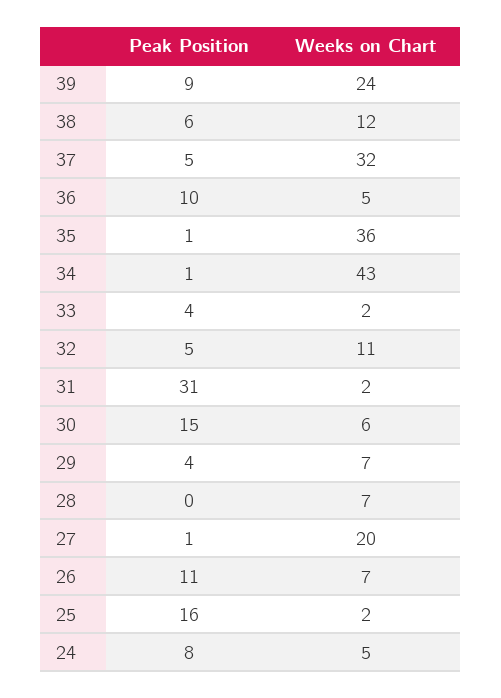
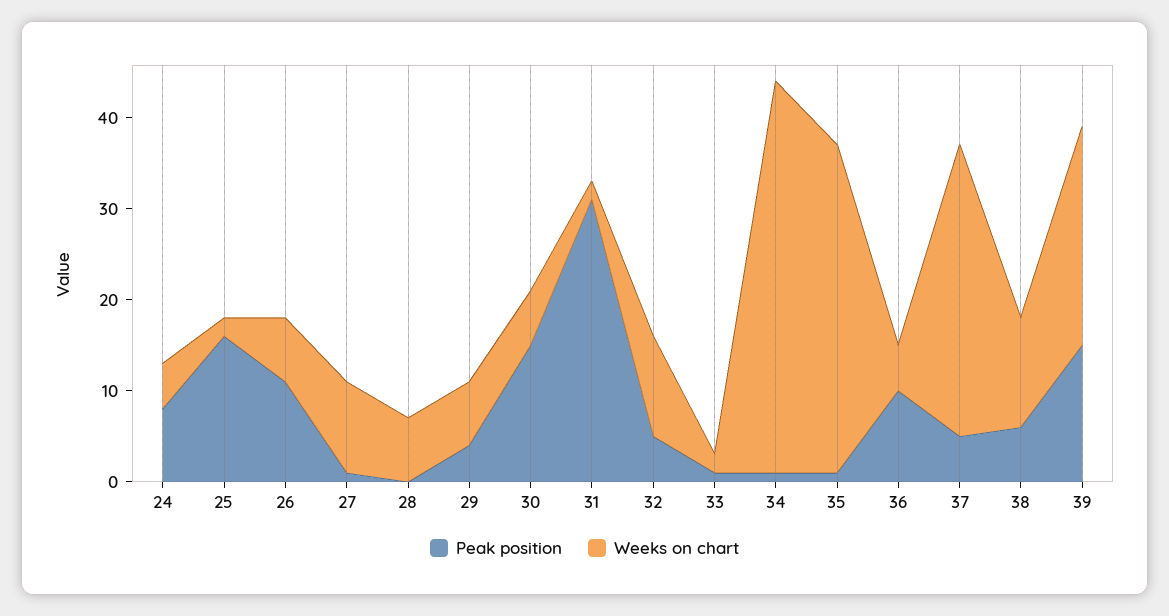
Peak Position, 39: 9 -> 15
Peak Position, 33: 4 -> 1
Weeks on Chart, 27: 20 -> 10

